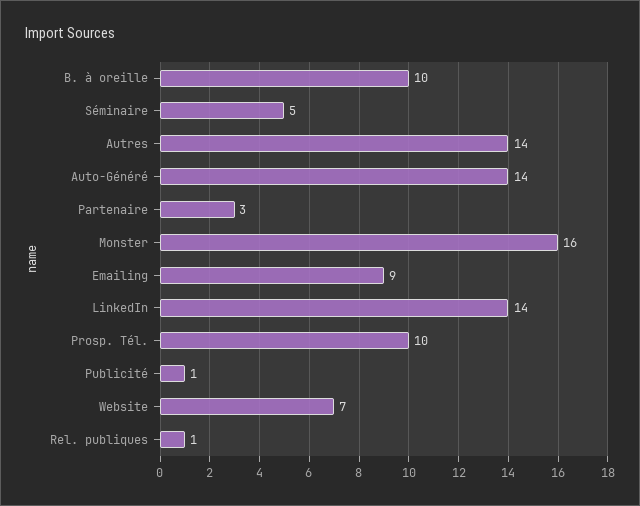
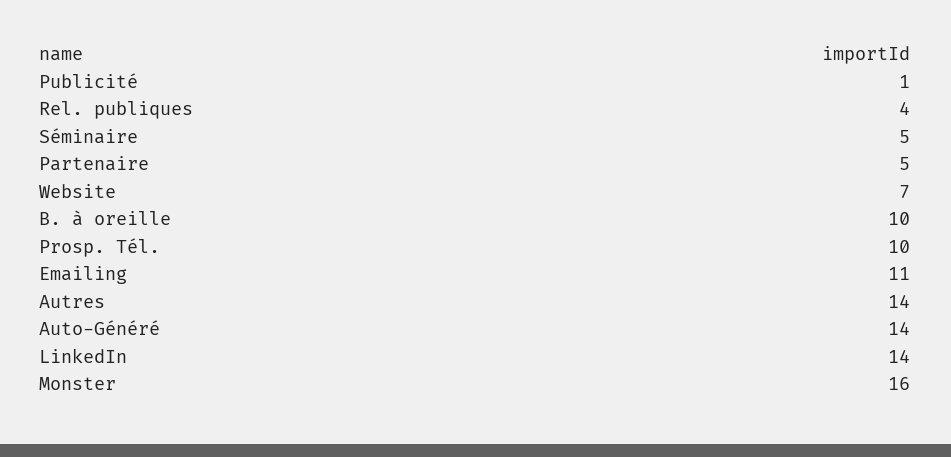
Partenaire: 3 -> 5
Emailing: 9 -> 11
Rel. publiques: 1 -> 4

